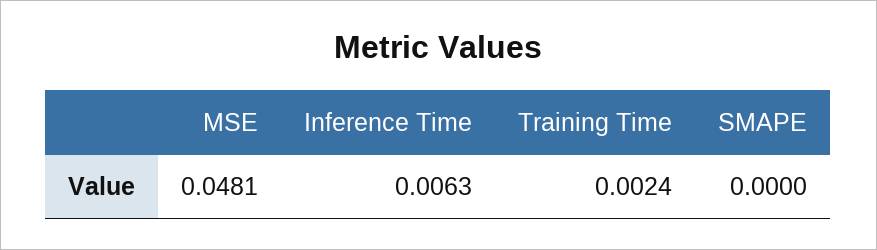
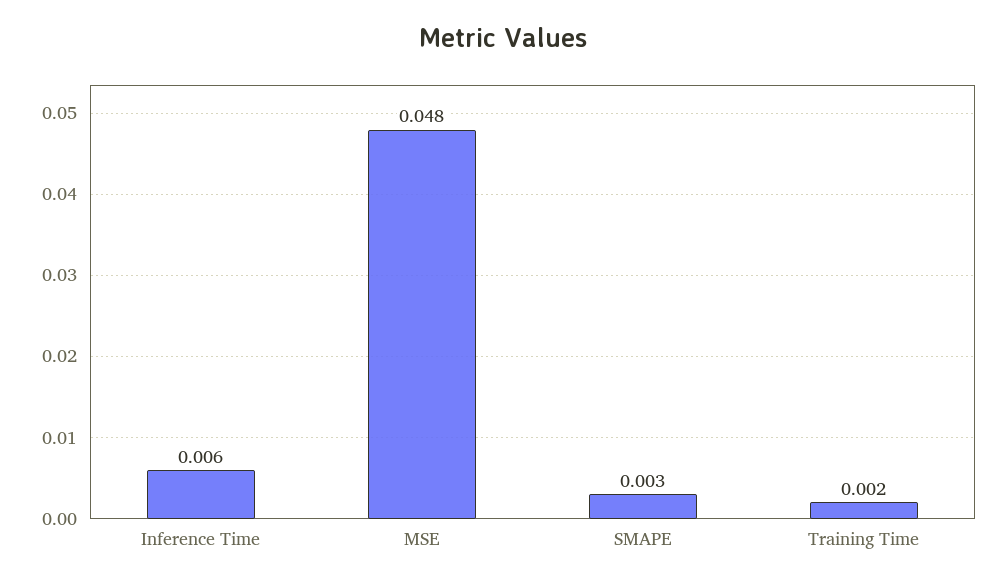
SMAPE: 0 -> 0.003

